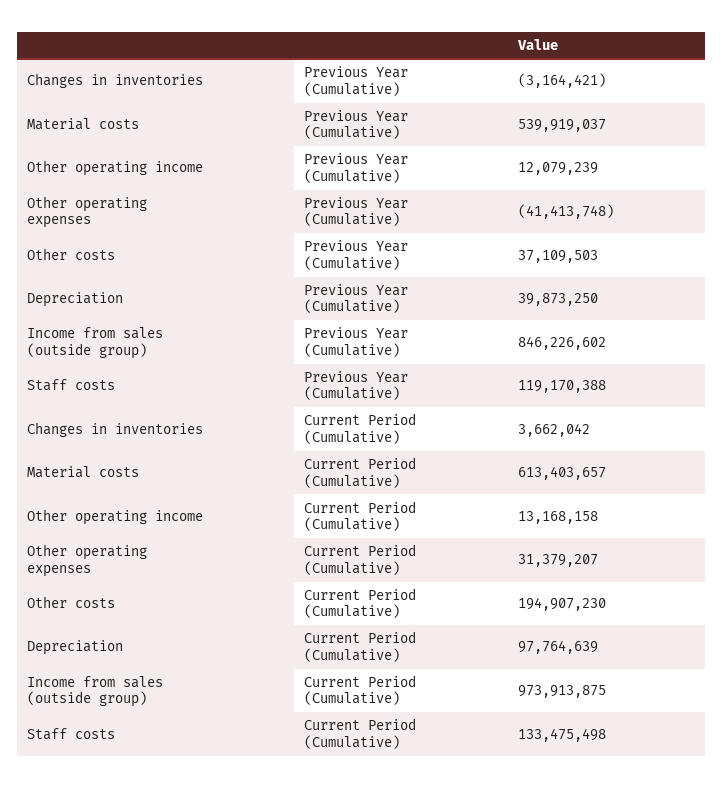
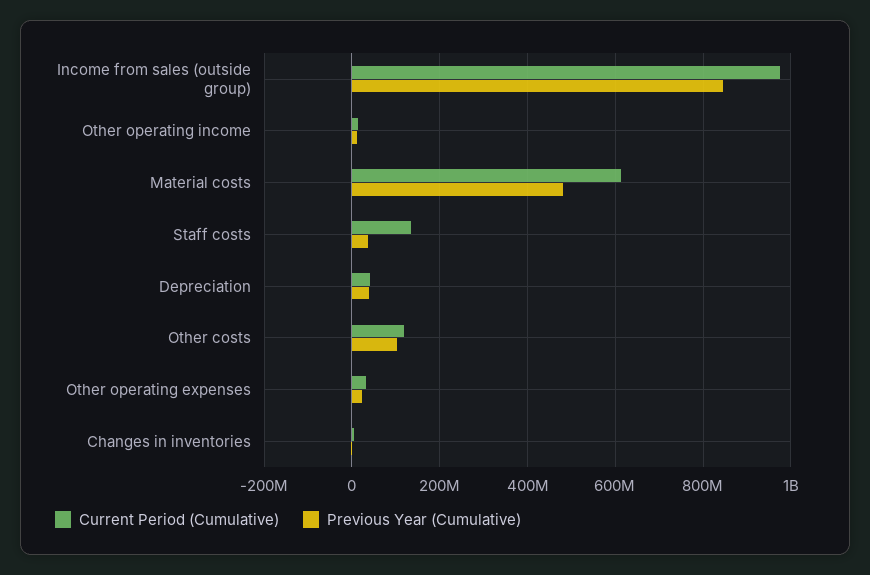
Previous Year (Cumulative), Material costs: 539919037 -> 480000000
Previous Year (Cumulative), Other operating expenses: -41413748 -> 20000000
Previous Year (Cumulative), Other costs: 37109503 -> 100000000
Previous Year (Cumulative), Staff costs: 119170388 -> 40000000
Current Period (Cumulative), Other costs: 194907230 -> 120000000
Current Period (Cumulative), Depreciation: 97764639 -> 40000000

